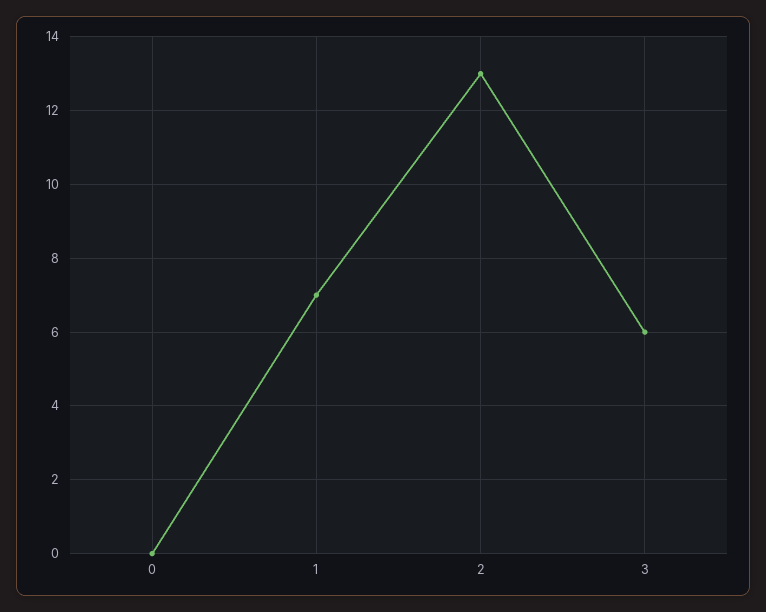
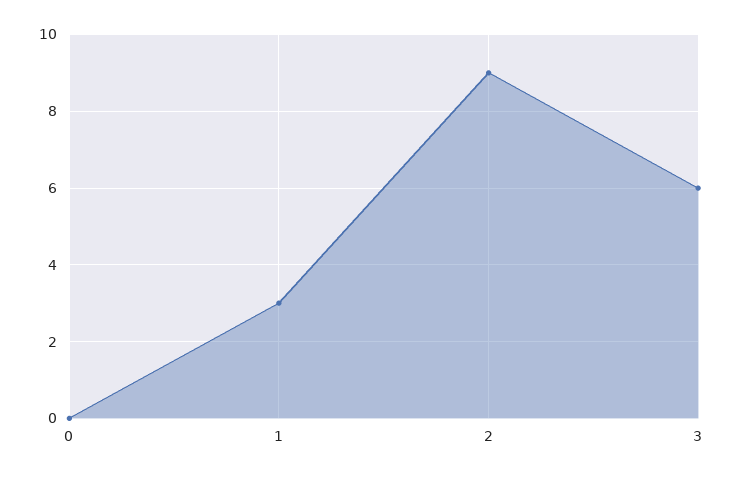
1: 7 -> 3
2: 13 -> 9

